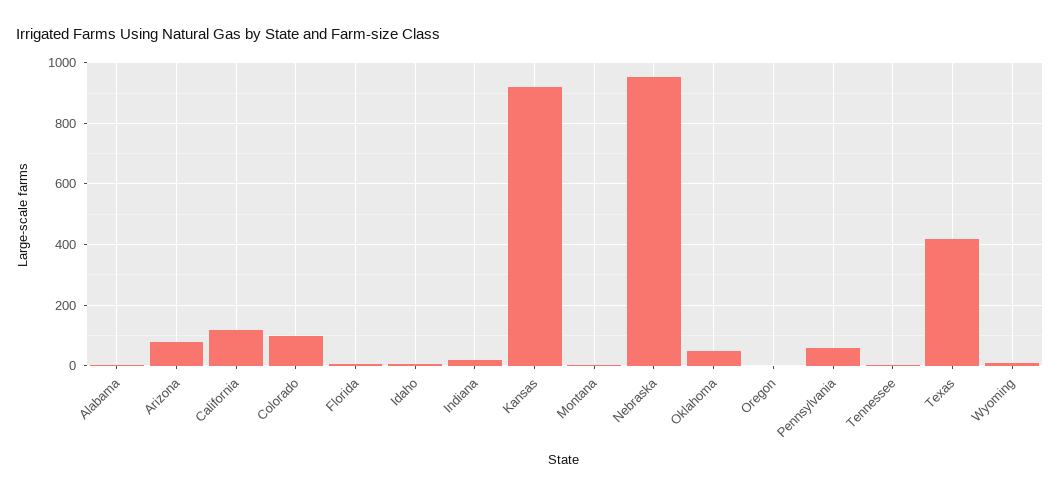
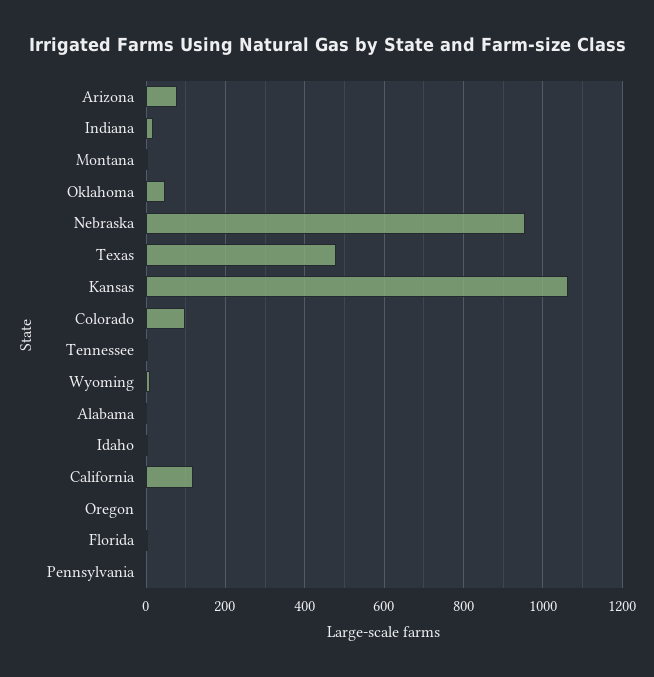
Kansas: 920 -> 1060
Pennsylvania: 60 -> 0
Texas: 420 -> 480

